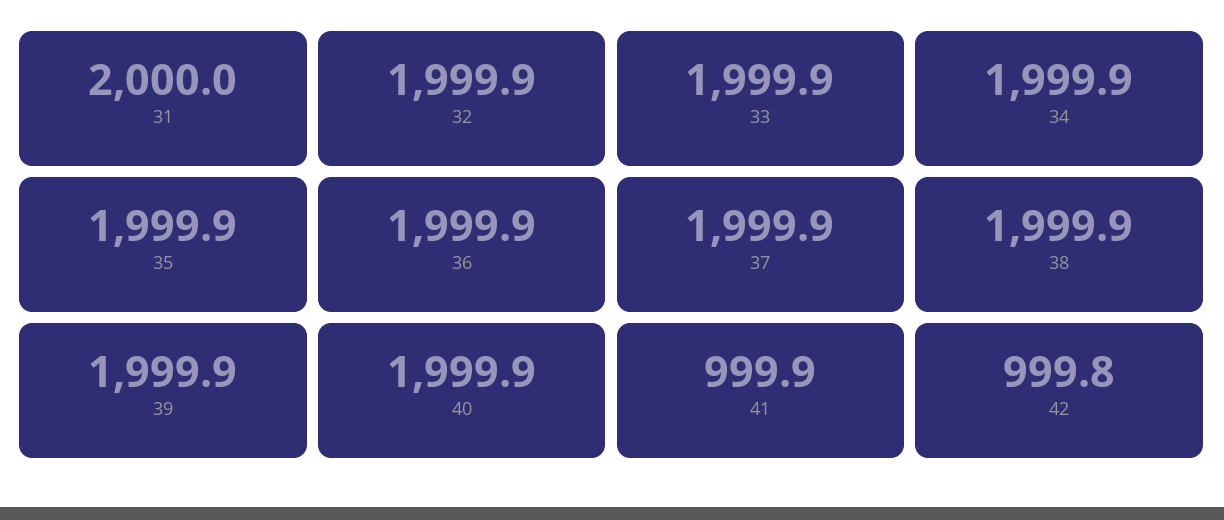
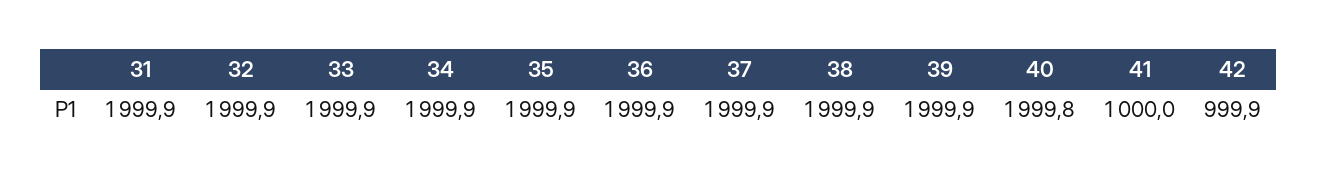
31: 2000 -> 1999.9
40: 1999.9 -> 1999.8
41: 999.9 -> 1000
42: 999.8 -> 999.9

